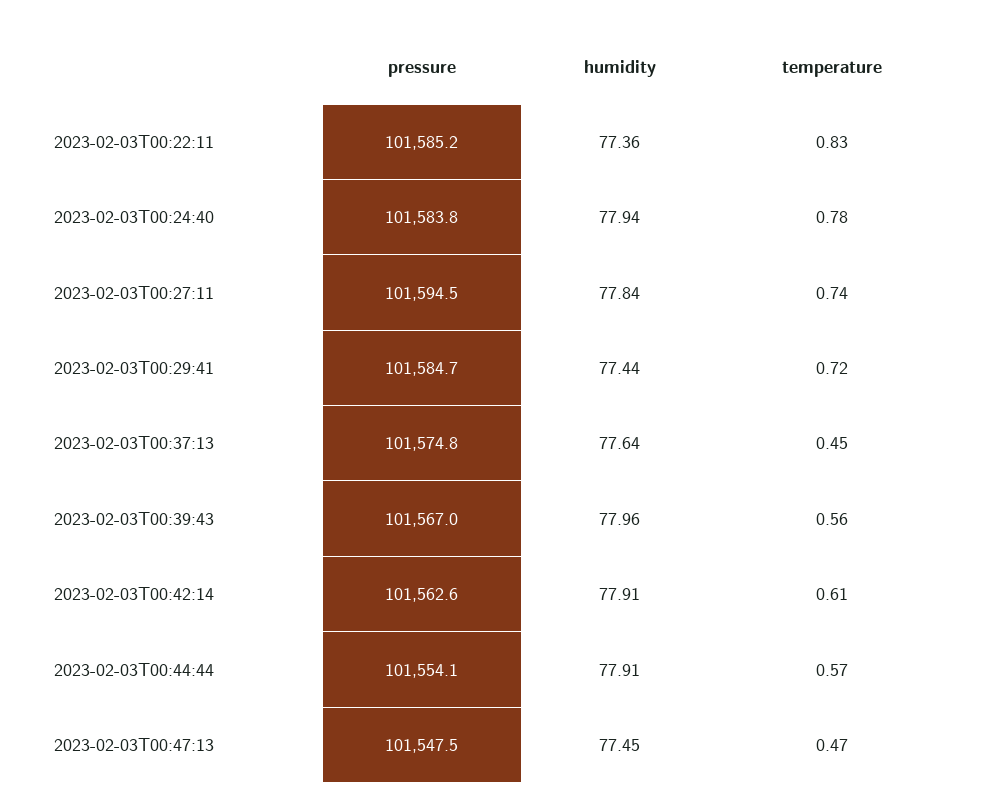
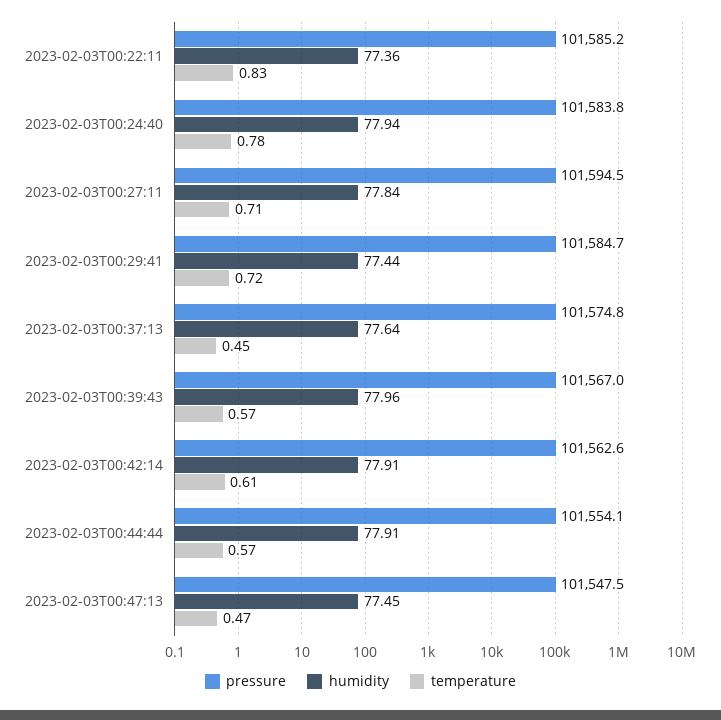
temperature, 2023-02-03T00:27:11: 0.74 -> 0.71
temperature, 2023-02-03T00:39:43: 0.56 -> 0.57

